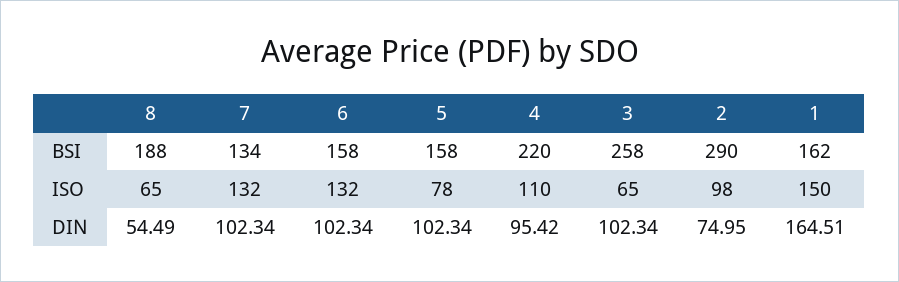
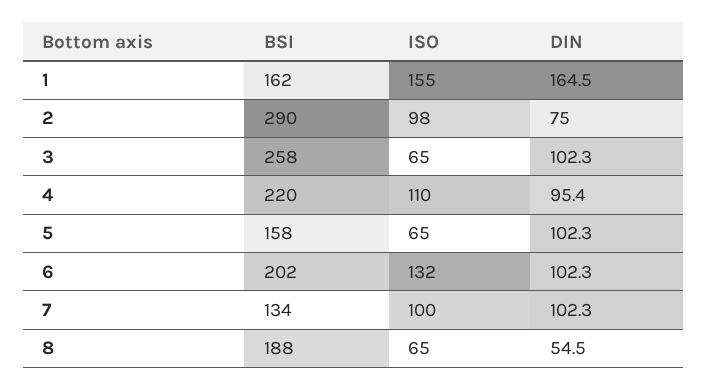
6, BSI: 158 -> 202
7, ISO: 132 -> 100
5, ISO: 78 -> 65
1, ISO: 150 -> 155

